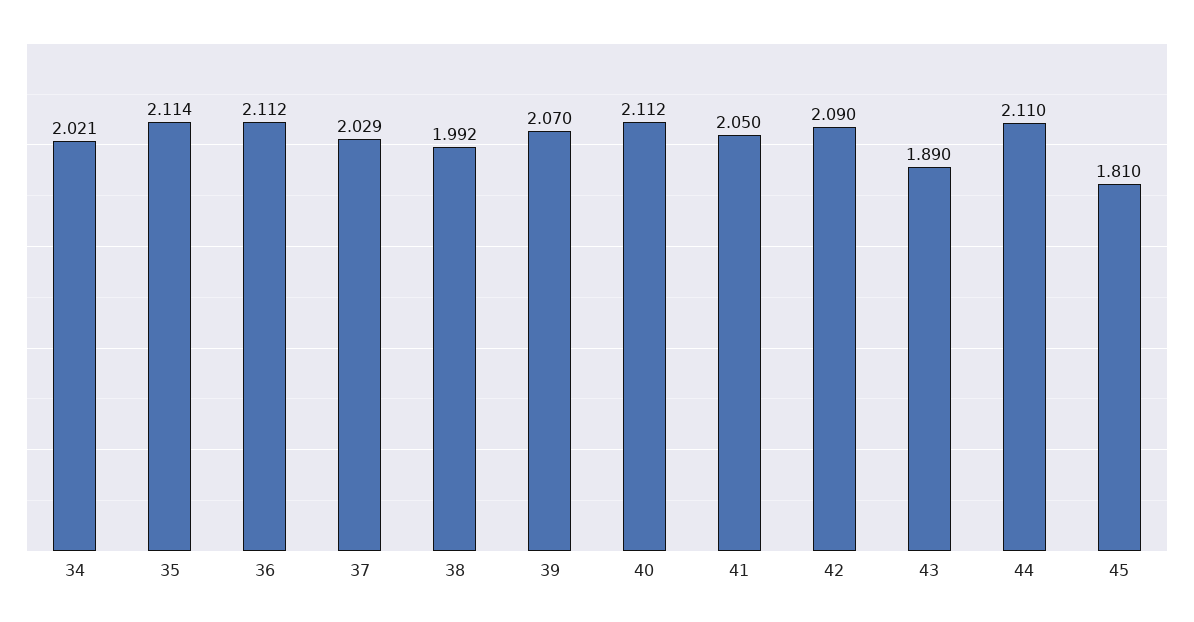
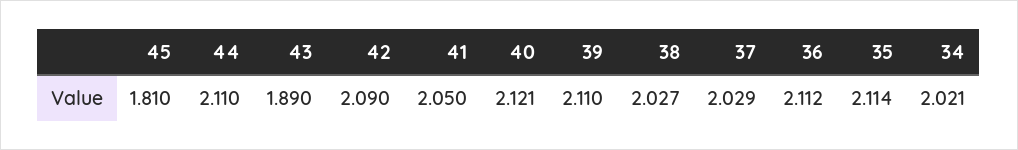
38: 1.992 -> 2.027
39: 2.07 -> 2.11
40: 2.112 -> 2.121

